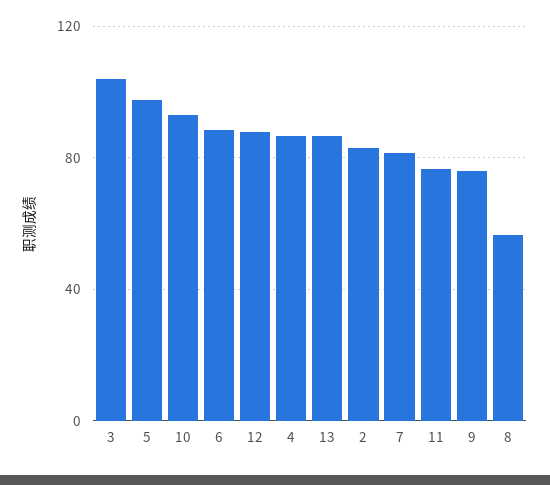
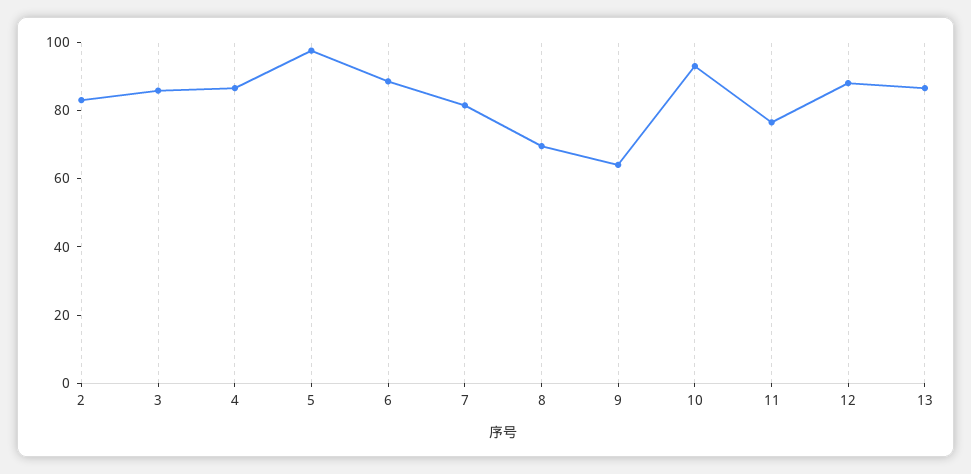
3: 105 -> 85
9: 75 -> 65
8: 55 -> 70

